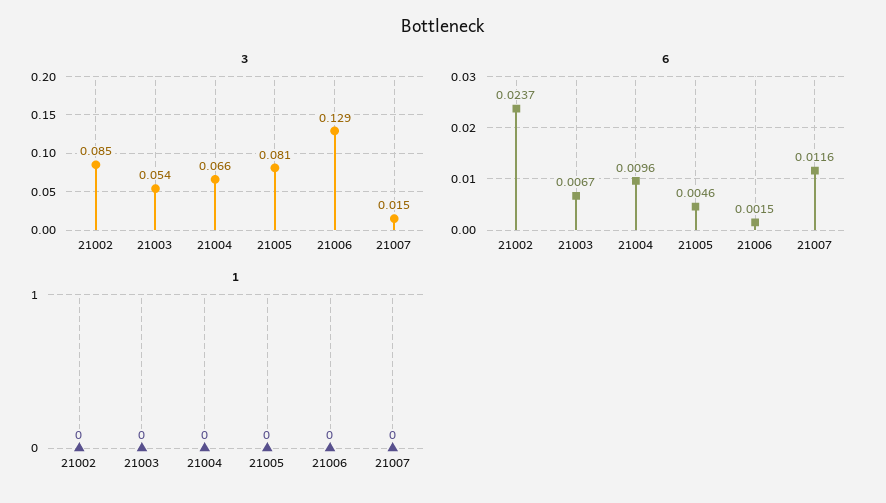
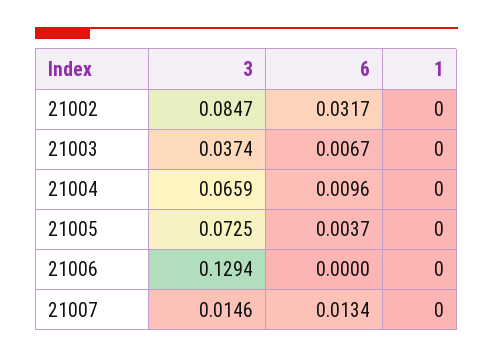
3, 21003: 0.054 -> 0.0374
3, 21005: 0.081 -> 0.0725
6, 21002: 0.0237 -> 0.0317
6, 21005: 0.0046 -> 0.0037
6, 21006: 0.0015 -> 0
6, 21007: 0.0116 -> 0.0134

